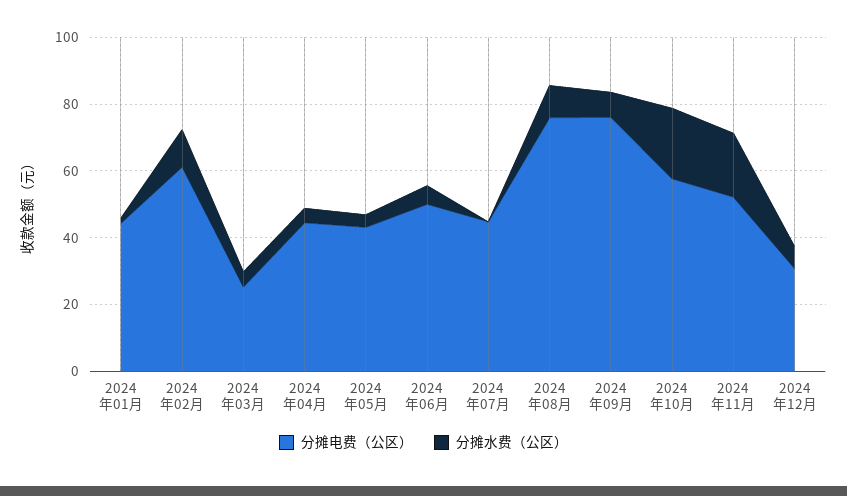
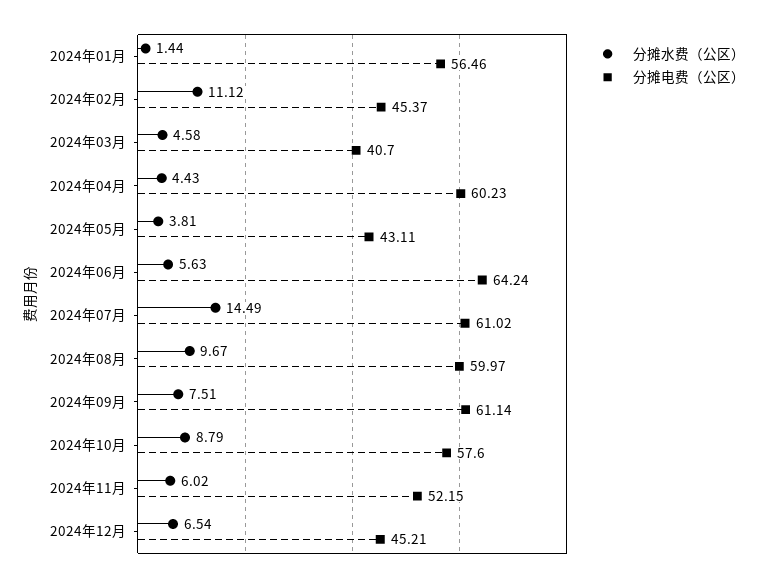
分摊电费（公区）, 2024年01月: 45 -> 56.46
分摊电费（公区）, 2024年02月: 60 -> 45.37
分摊电费（公区）, 2024年03月: 25 -> 40.7
分摊电费（公区）, 2024年04月: 45 -> 60.23
分摊电费（公区）, 2024年06月: 50 -> 64.24
分摊电费（公区）, 2024年07月: 45 -> 61.02
分摊水费（公区）, 2024年07月: 0 -> 14.49
分摊电费（公区）, 2024年08月: 75 -> 59.97
分摊电费（公区）, 2024年09月: 75 -> 61.14
分摊水费（公区）, 2024年10月: 20 -> 8.79
分摊水费（公区）, 2024年11月: 20 -> 6.02
分摊电费（公区）, 2024年12月: 30 -> 45.21

